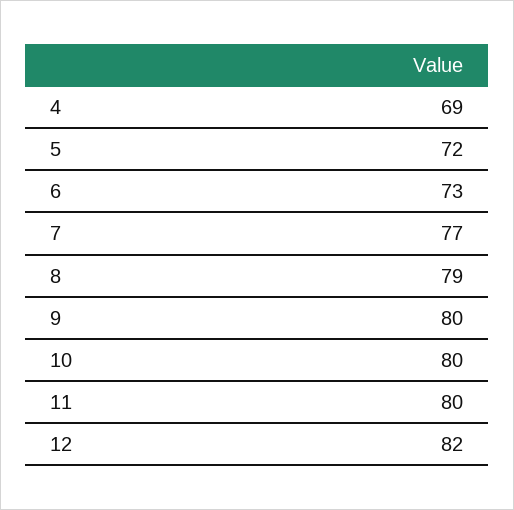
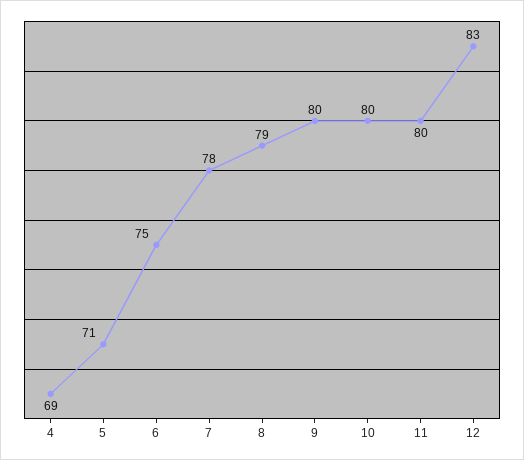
5: 72 -> 71
6: 73 -> 75
7: 77 -> 78
12: 82 -> 83

